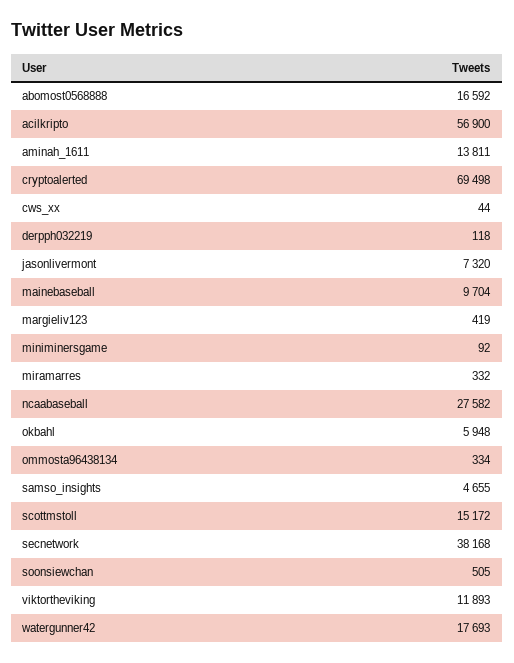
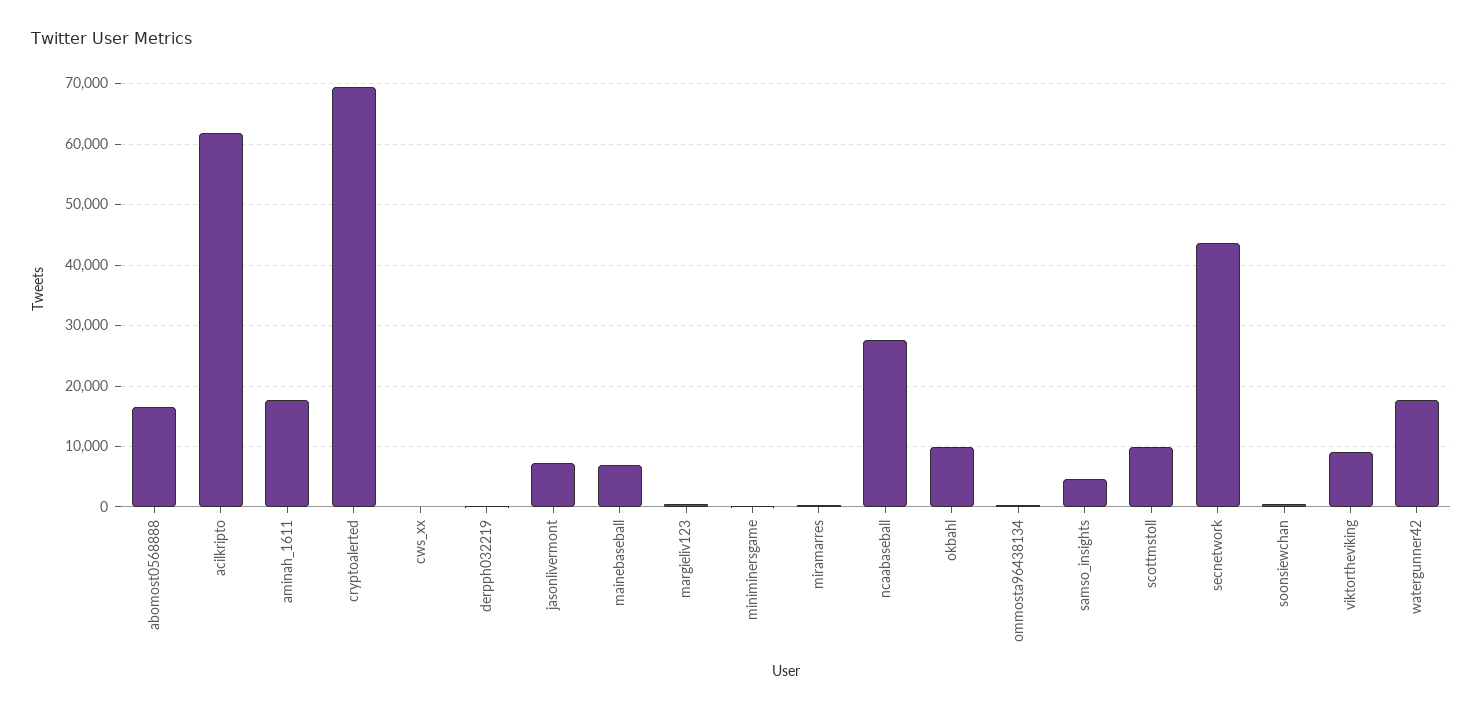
acilkripto: 56900 -> 62000
aminah_1611: 13811 -> 18000
mainebaseball: 9704 -> 7000
okbahl: 5948 -> 10000
scottmstoll: 15172 -> 10000
secnetwork: 38168 -> 44000
viktortheviking: 11893 -> 9000

